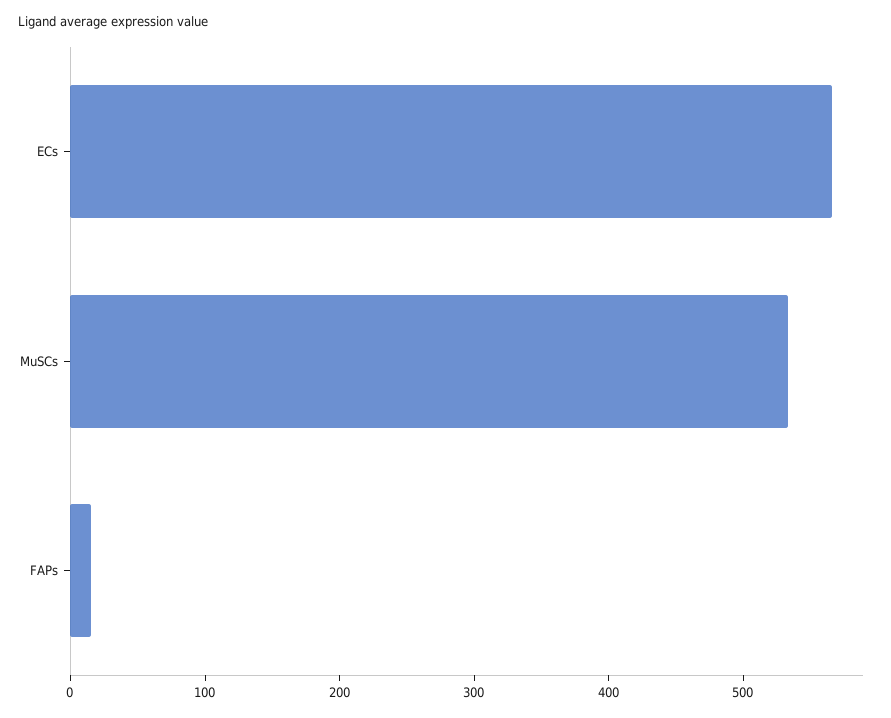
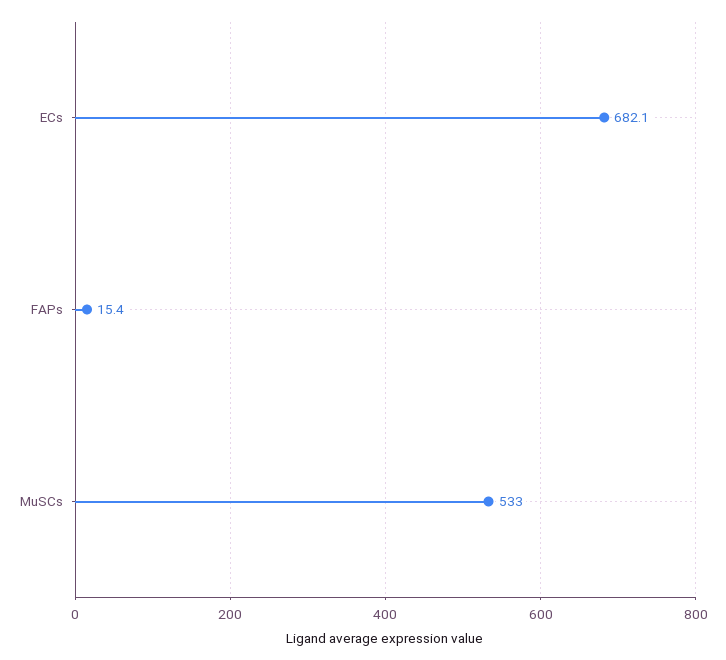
ECs: 560 -> 682.1

